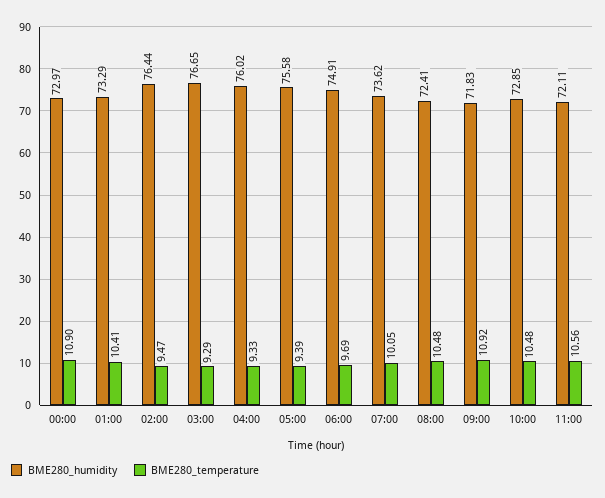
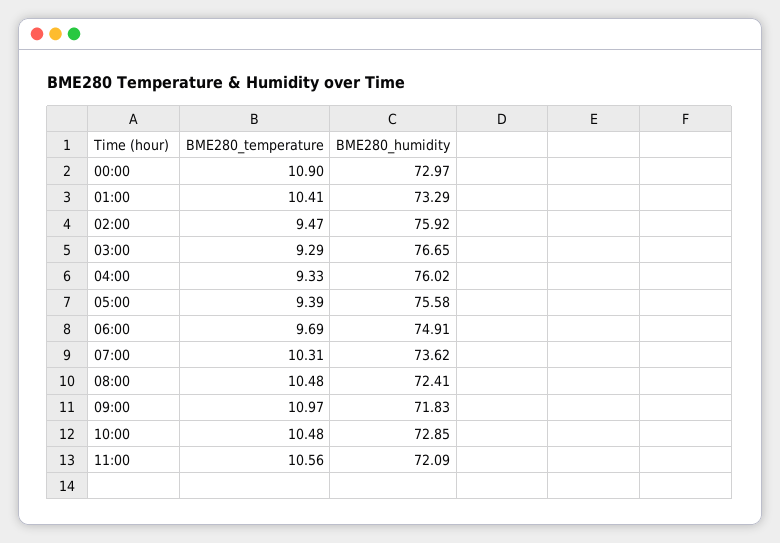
BME280_humidity, 02:00: 76.44 -> 75.92
BME280_temperature, 07:00: 10.05 -> 10.31
BME280_temperature, 09:00: 10.92 -> 10.97
BME280_humidity, 11:00: 72.11 -> 72.09

